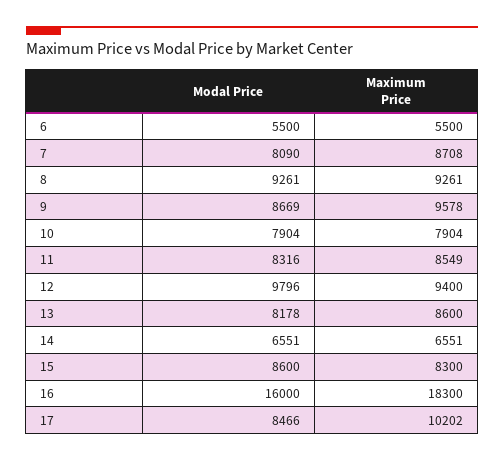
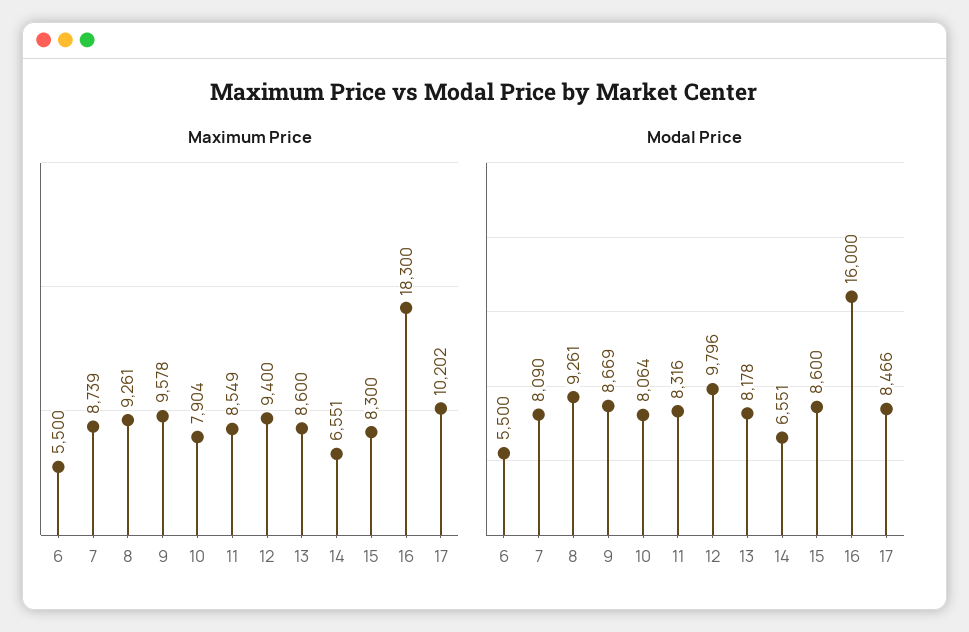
Maximum Price, 7: 8708 -> 8739
Modal Price, 10: 7904 -> 8064

